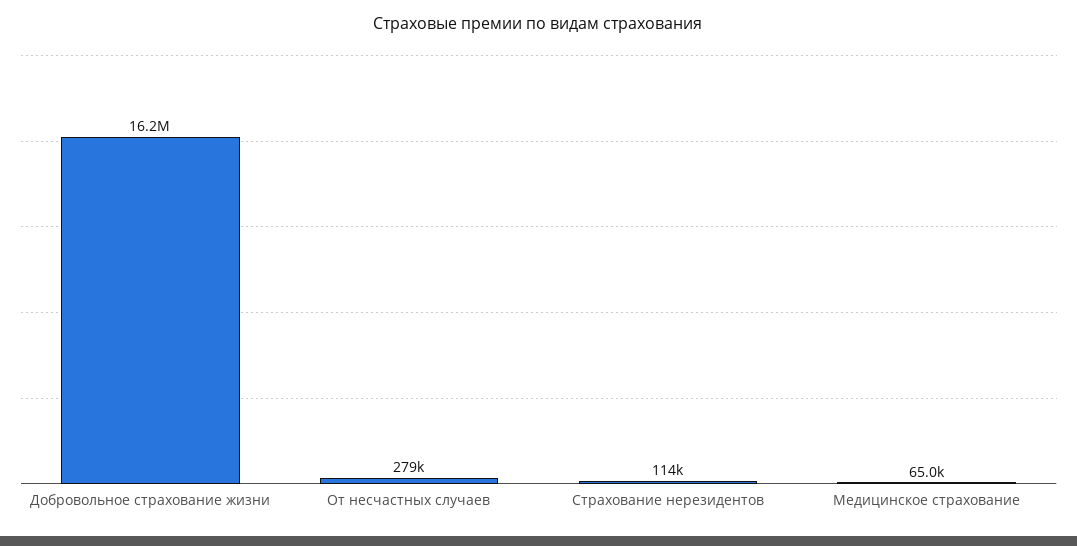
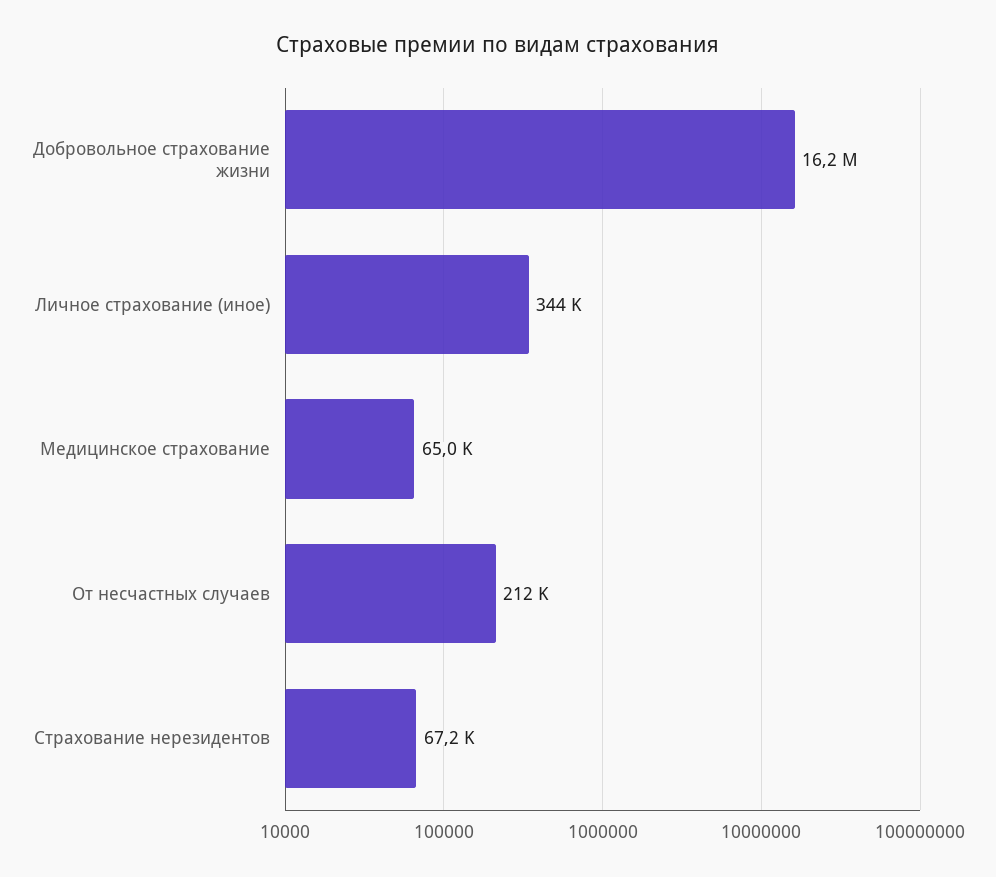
От несчастных случаев: 279000 -> 212000
Страхование нерезидентов: 114000 -> 67200
Личное страхование (иное): none -> 344000

